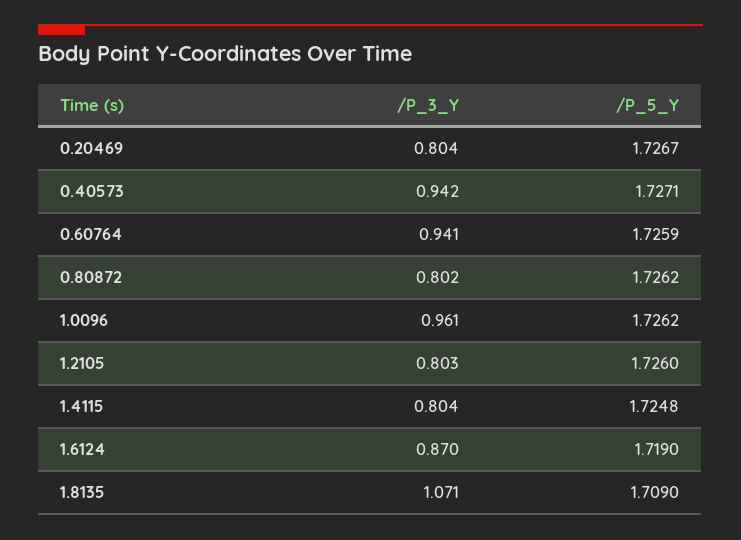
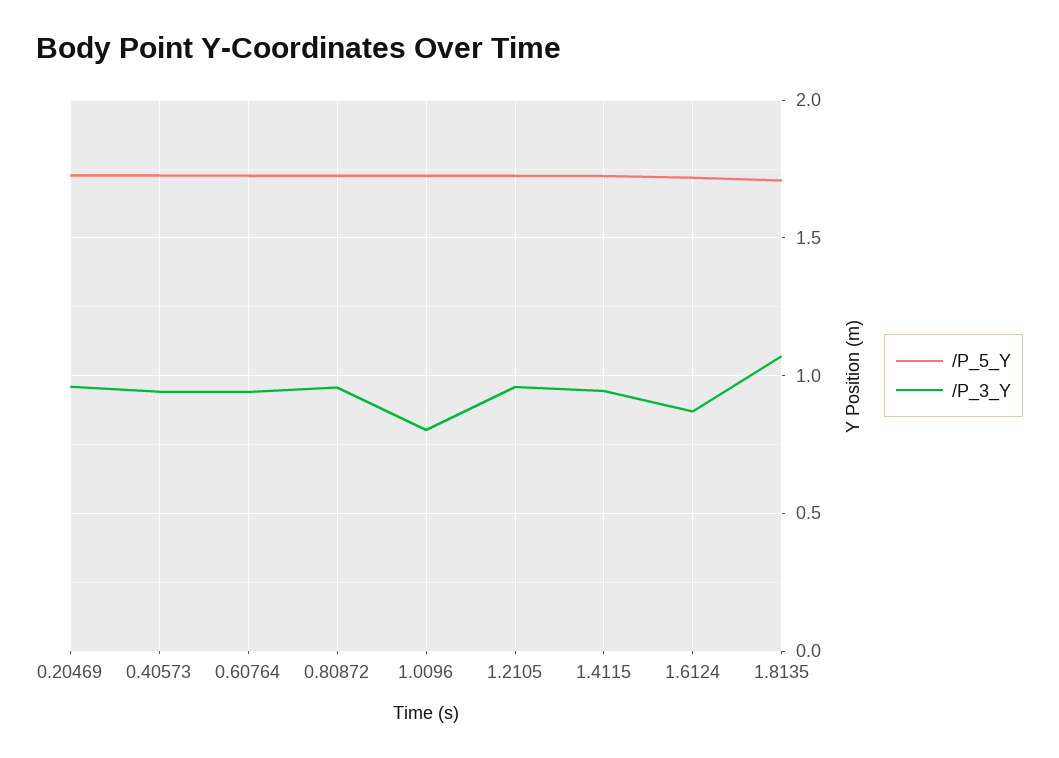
/P_3_Y, 0.20469: 0.804 -> 0.95
/P_3_Y, 0.80872: 0.802 -> 0.95
/P_3_Y, 1.0096: 0.961 -> 0.8
/P_3_Y, 1.2105: 0.803 -> 0.95
/P_3_Y, 1.4115: 0.804 -> 0.95

